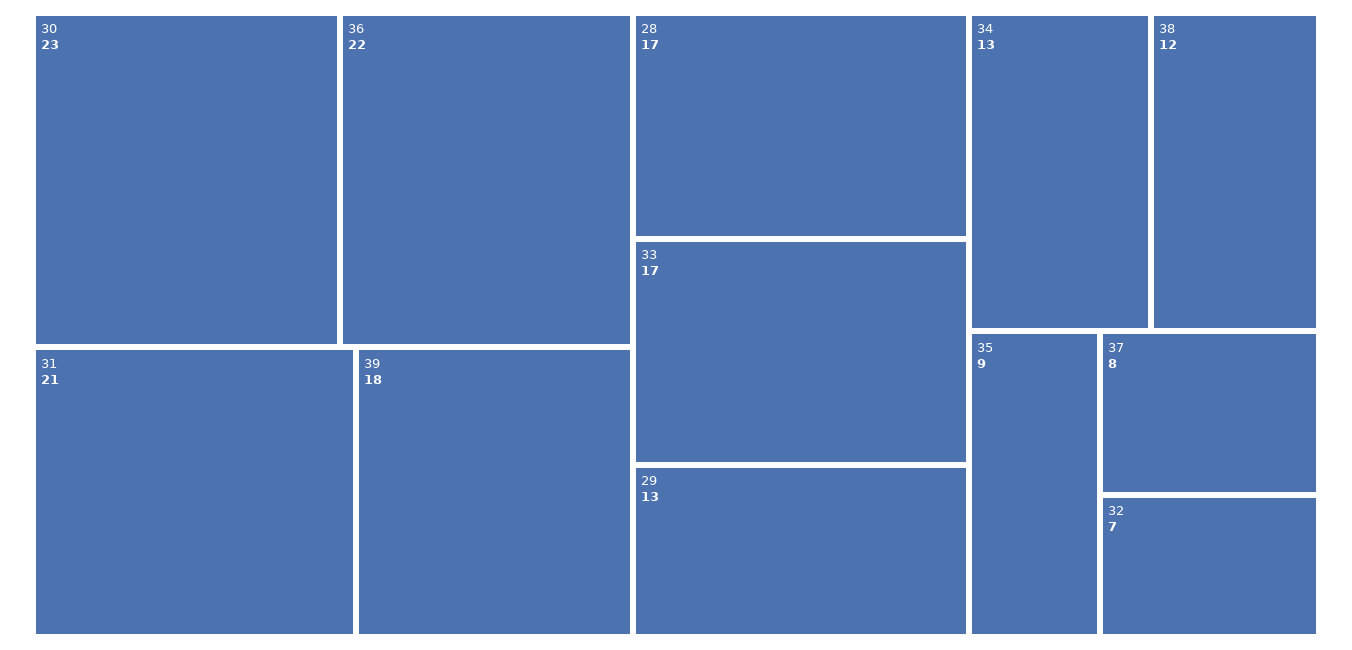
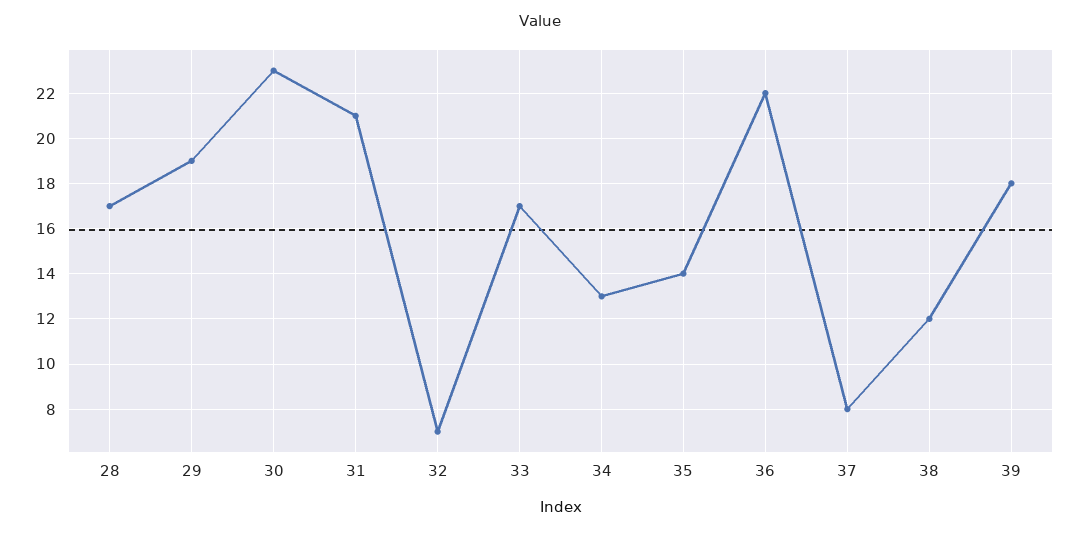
29: 13 -> 19
35: 9 -> 14

